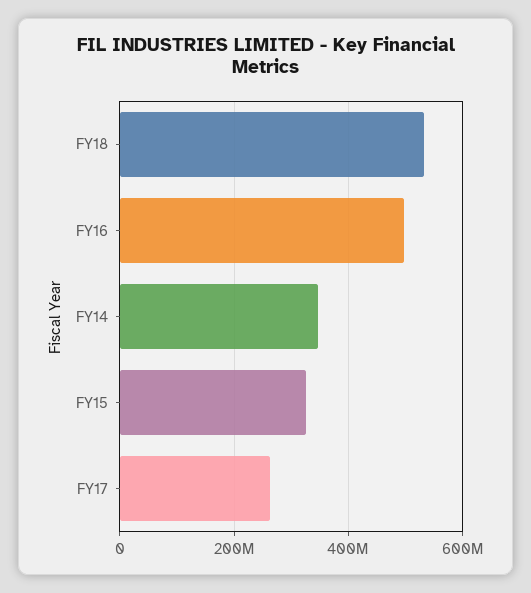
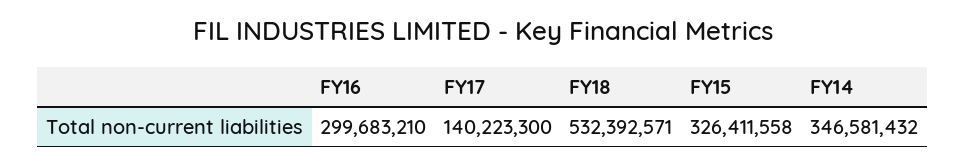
FY16: 500000000 -> 299683210
FY17: 260000000 -> 140223300

